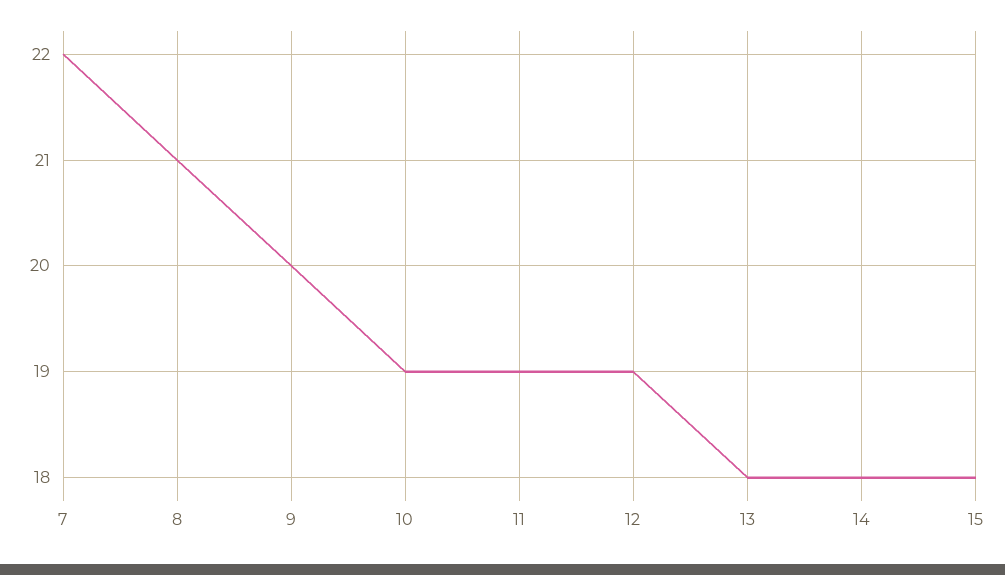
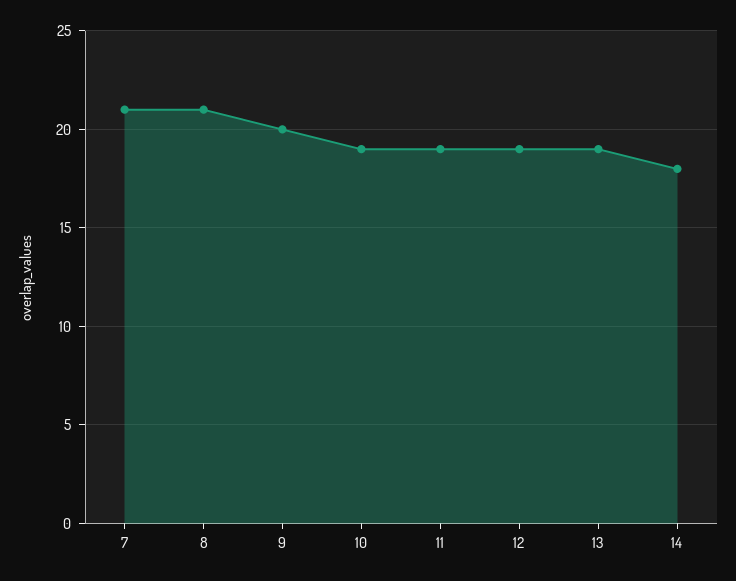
7: 22 -> 21
13: 18 -> 19
15: 18 -> none

